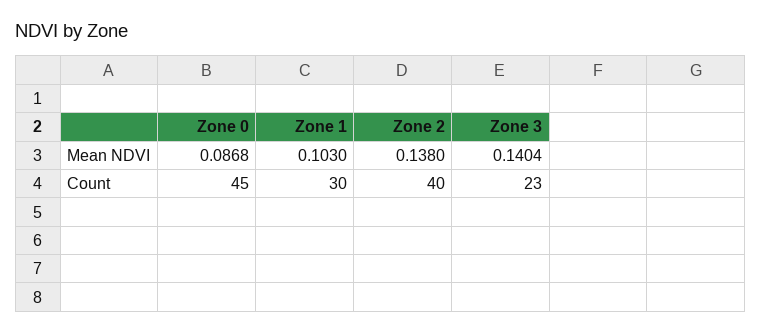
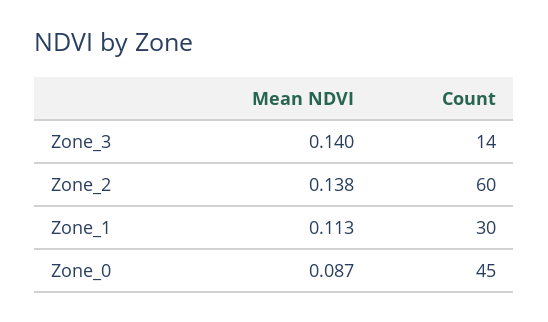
Zone 1, Mean NDVI: 0.103 -> 0.113
Zone 2, Count: 40 -> 60
Zone 3, Count: 23 -> 14

